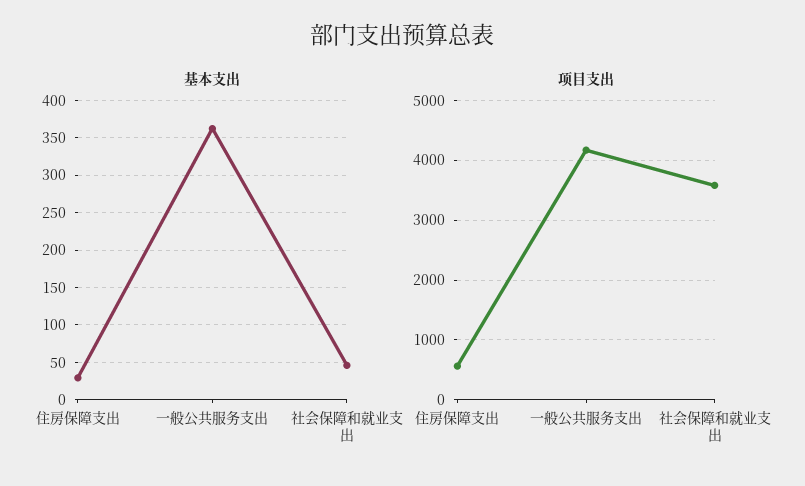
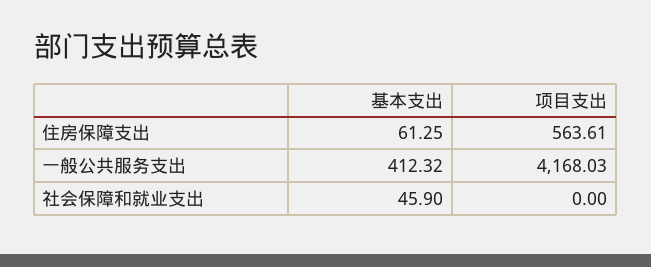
基本支出, 住房保障支出: 30 -> 61.25
基本支出, 一般公共服务支出: 360 -> 412.32
项目支出, 社会保障和就业支出: 3600 -> 0

